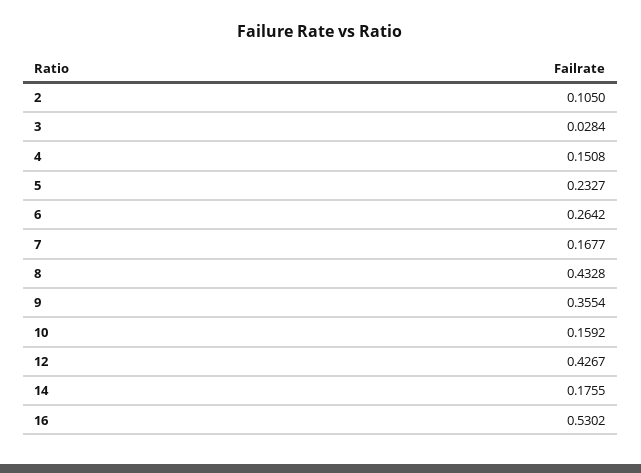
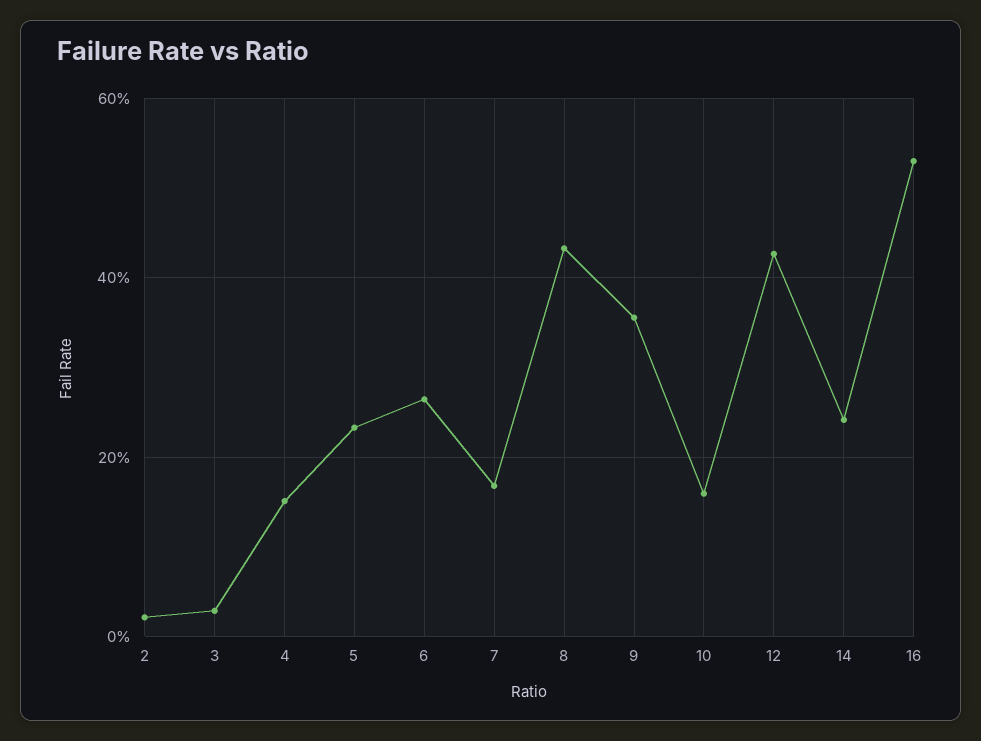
2: 0.105 -> 0.02
14: 0.1755 -> 0.24

